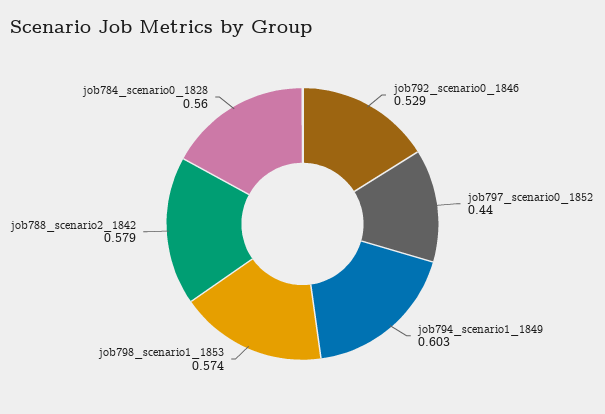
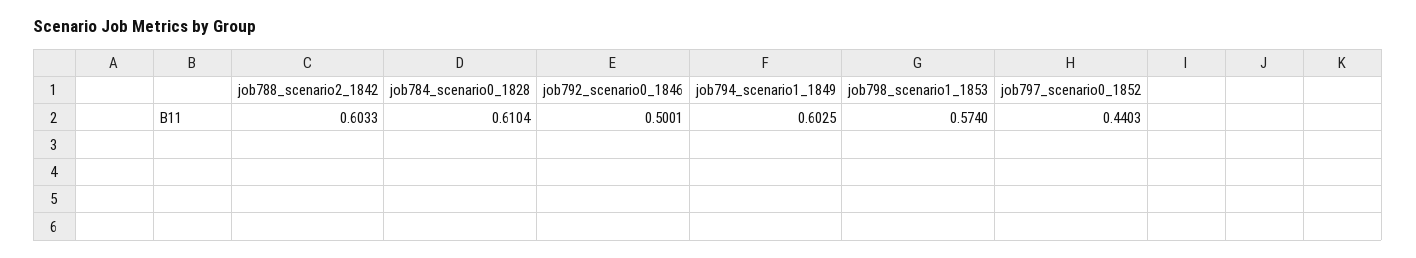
job792_scenario0_1846: 0.529 -> 0.5001
job788_scenario2_1842: 0.579 -> 0.6033
job784_scenario0_1828: 0.56 -> 0.6104

